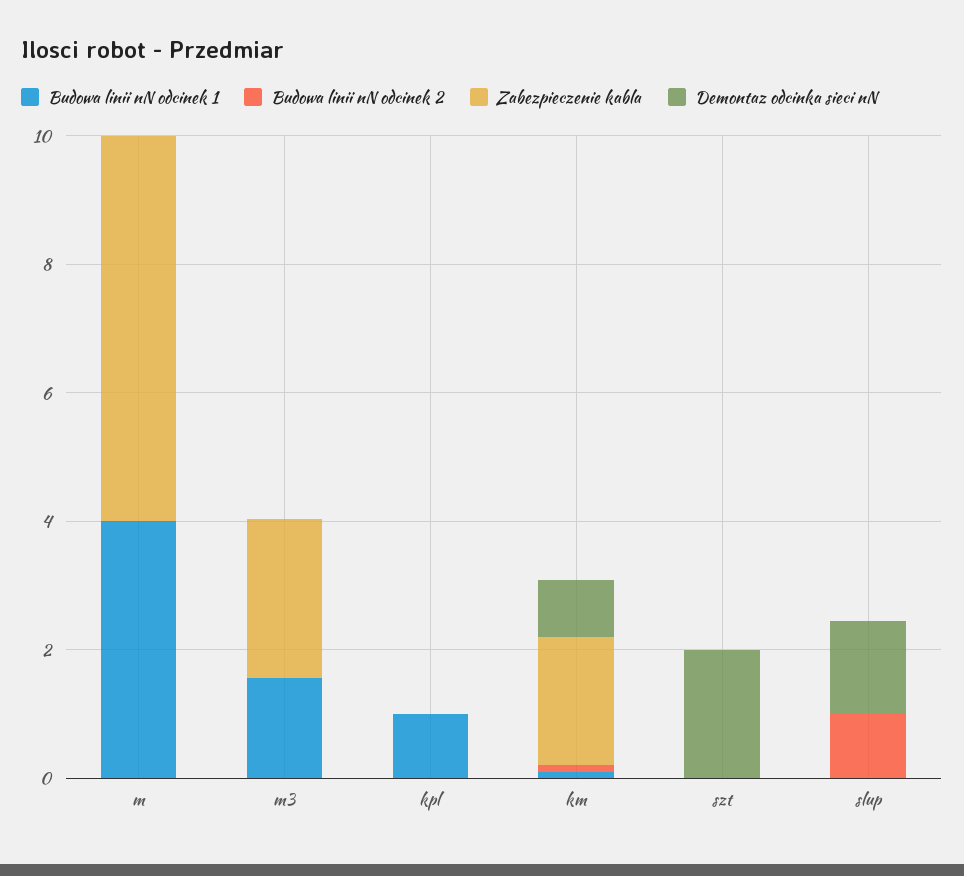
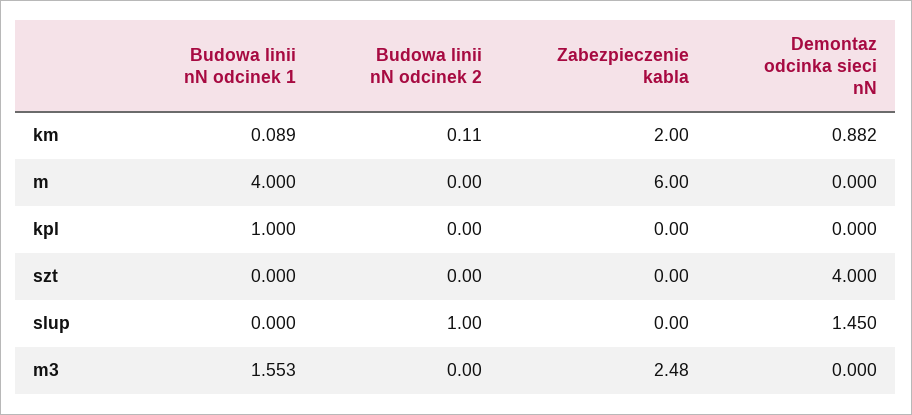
Demontaz odcinka sieci nN, szt: 2 -> 4

